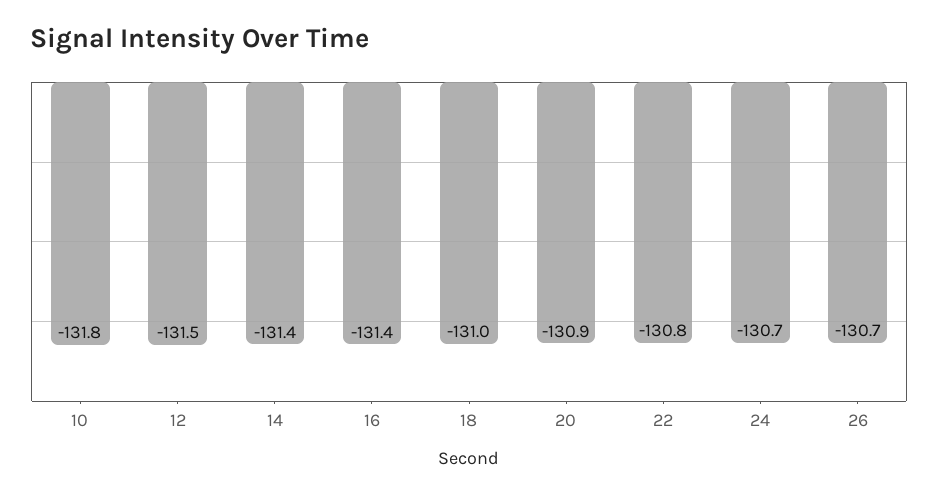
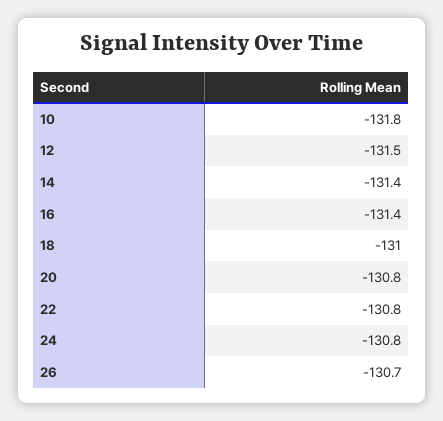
20: -130.9 -> -130.8
24: -130.7 -> -130.8

